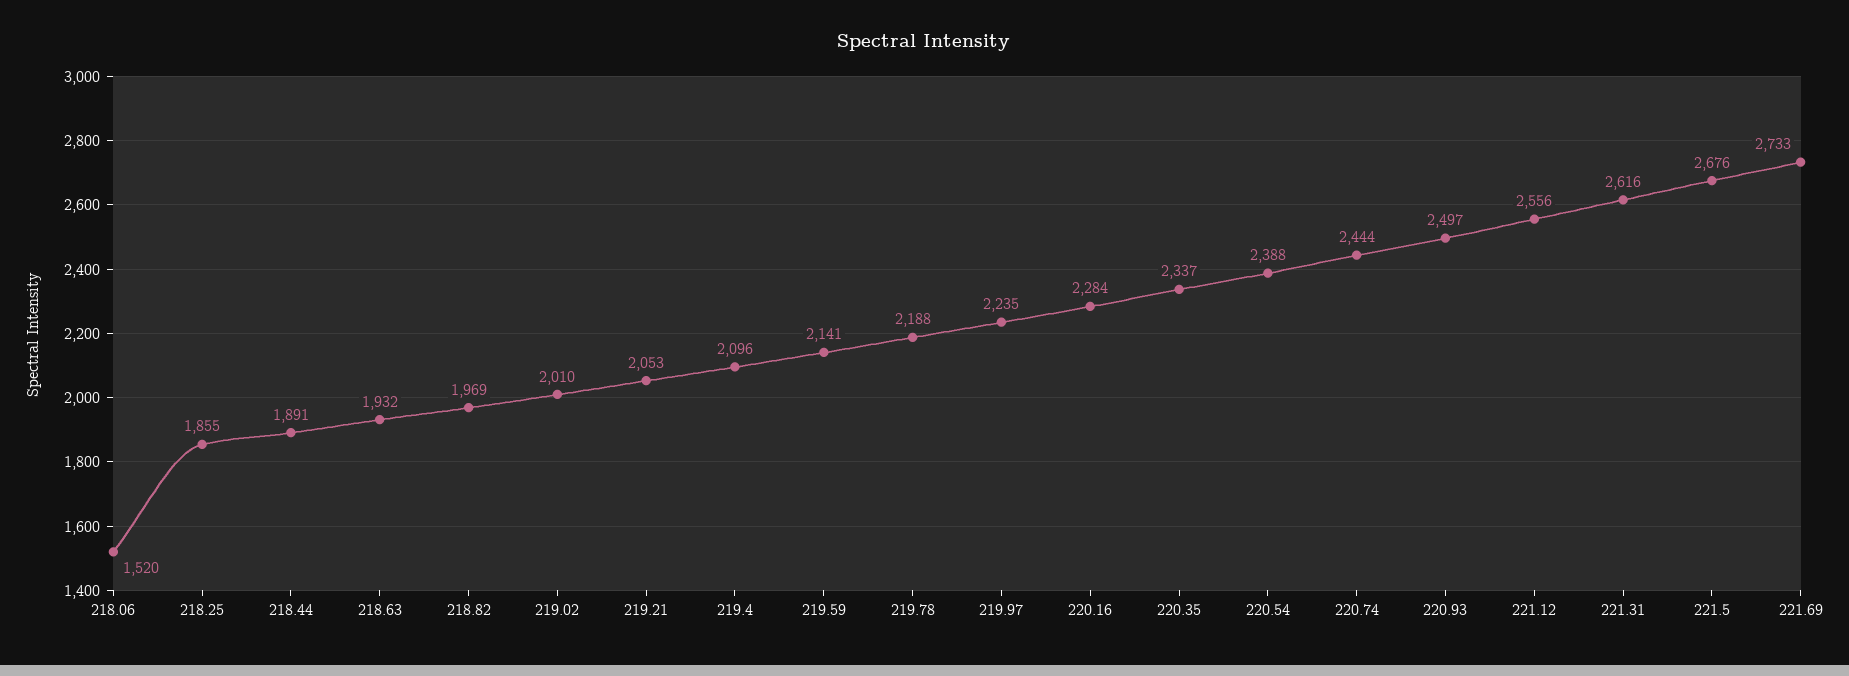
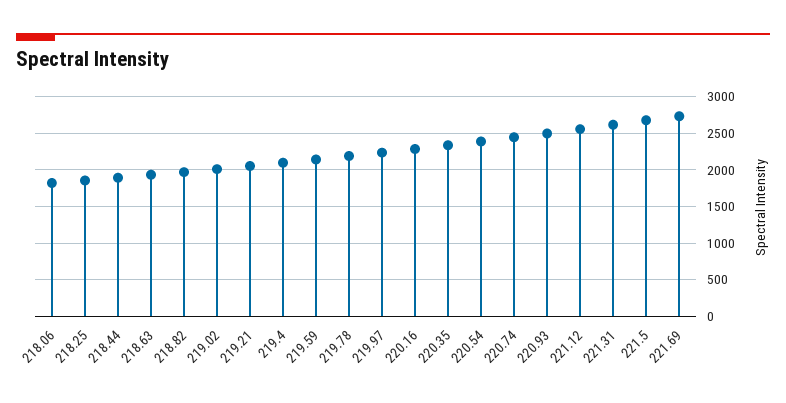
218.06: 1520 -> 1800

